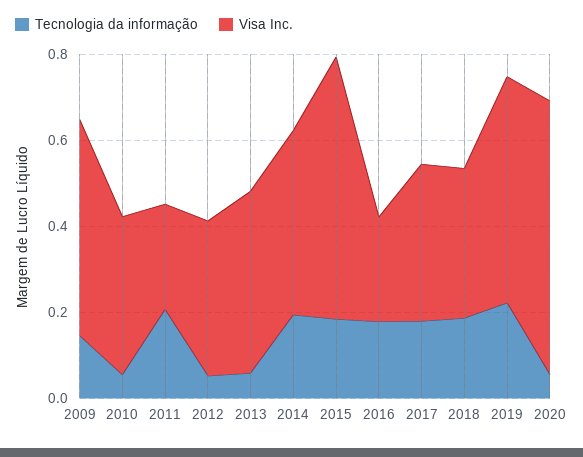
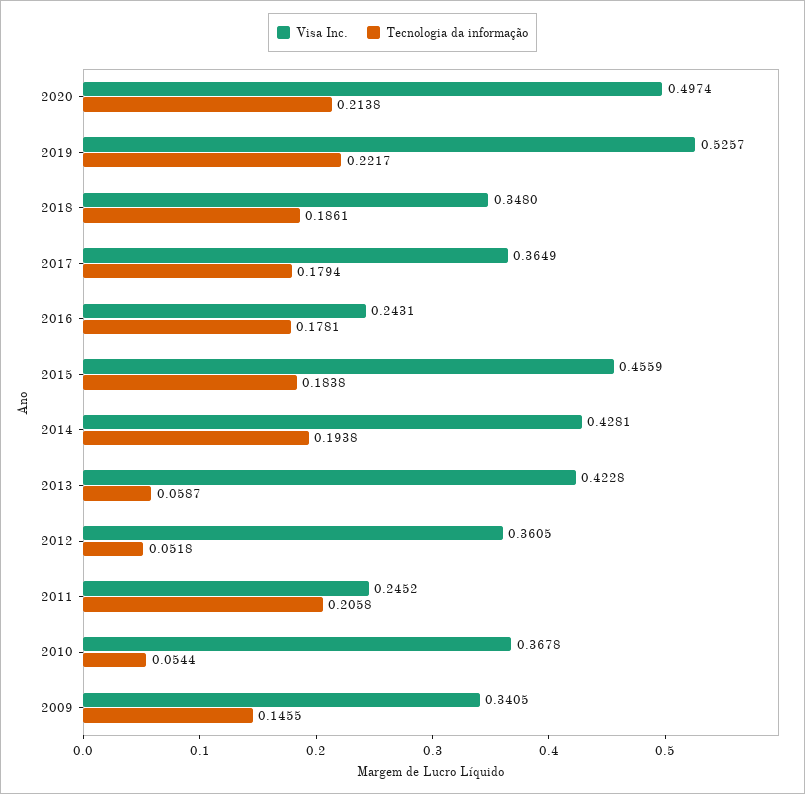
Visa Inc., 2009: 0.5 -> 0.3405
Visa Inc., 2015: 0.6 -> 0.4559
Tecnologia da informação, 2020: 0.05 -> 0.2138
Visa Inc., 2020: 0.65 -> 0.4974

